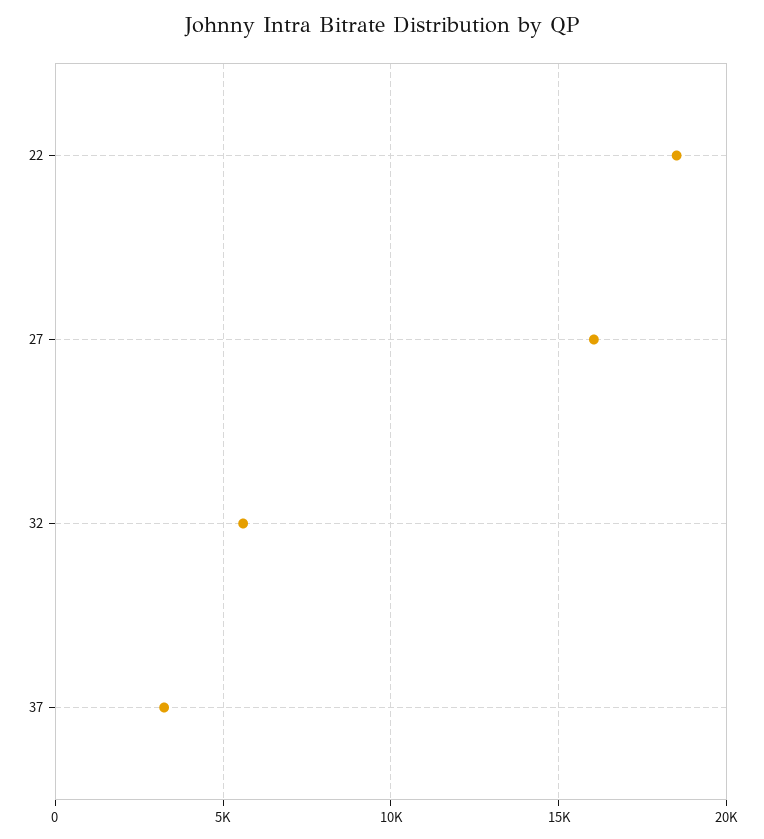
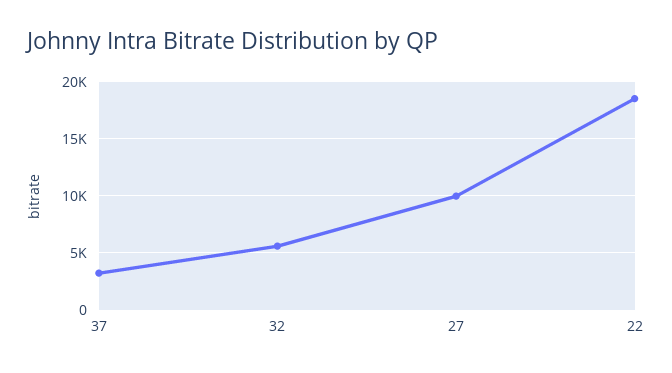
27: 16000 -> 10000

